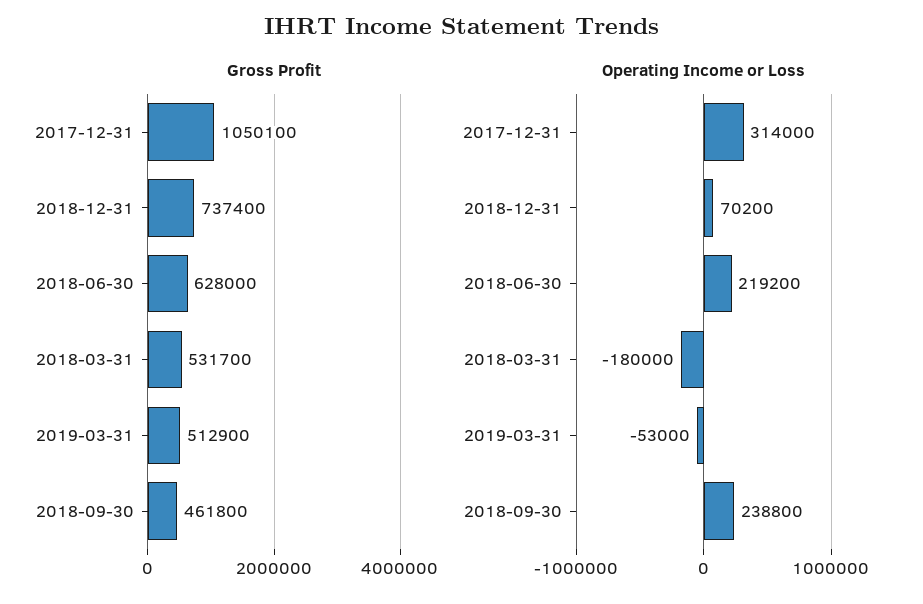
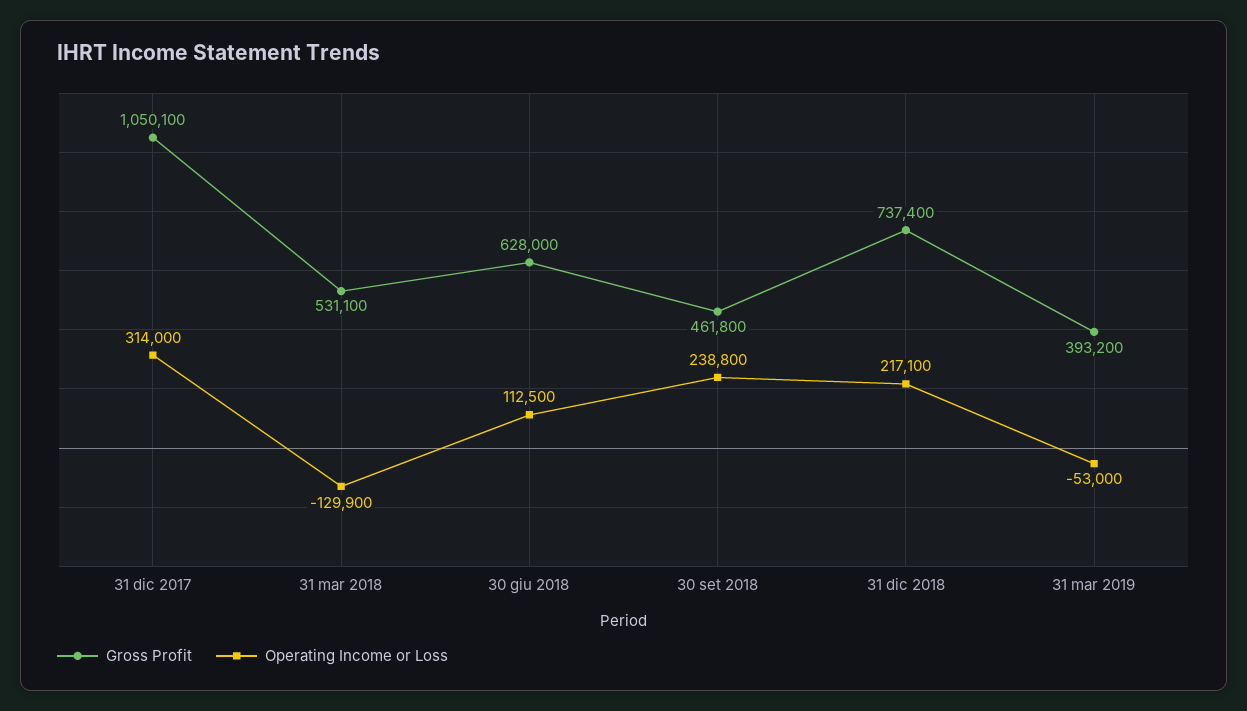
Gross Profit, 2018-03-31: 531700 -> 531100
Gross Profit, 2019-03-31: 512900 -> 393200
Operating Income or Loss, 2018-12-31: 70200 -> 217100
Operating Income or Loss, 2018-06-30: 219200 -> 112500
Operating Income or Loss, 2018-03-31: -180000 -> -129900

